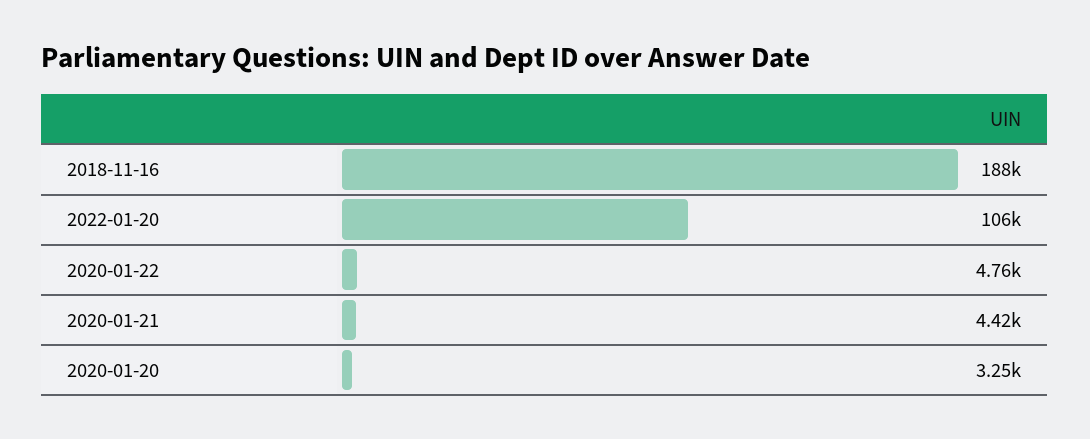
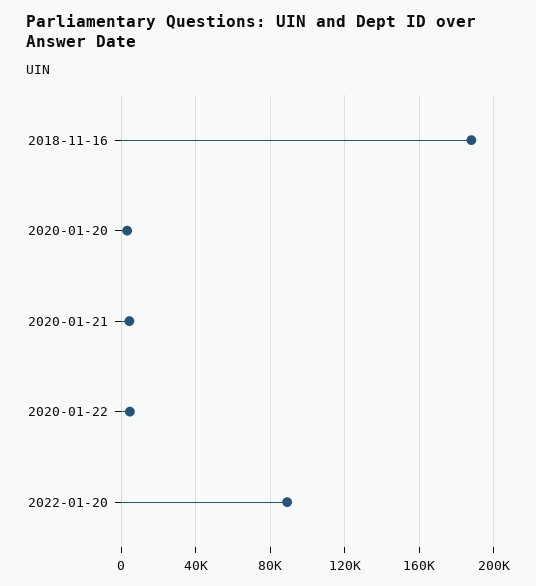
2022-01-20: 106000 -> 90000

